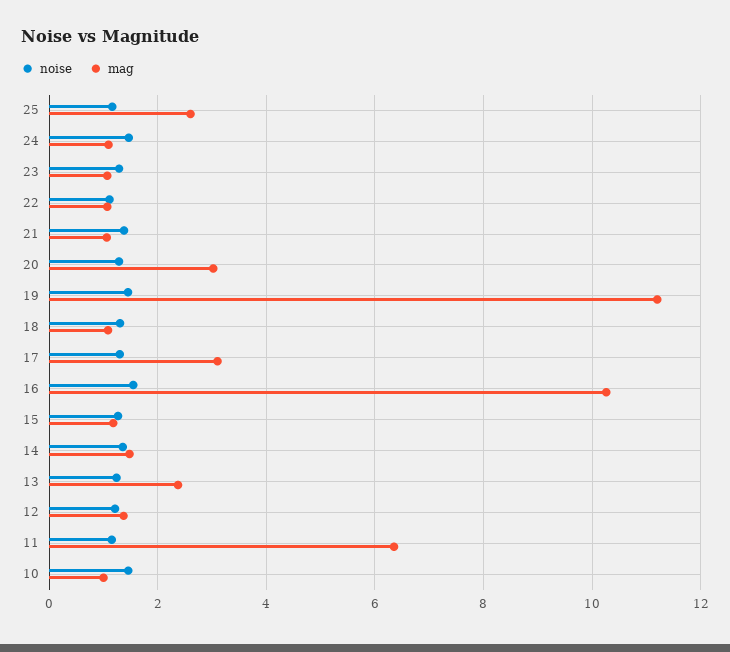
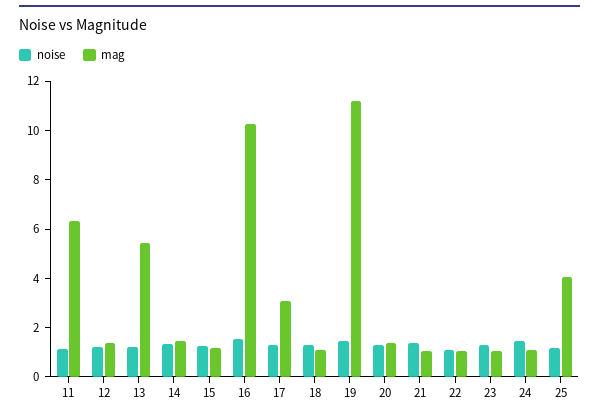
mag, 25: 2.6 -> 4
mag, 20: 3 -> 1.5
mag, 13: 2.4 -> 5.5
noise, 10: 1.4 -> none
mag, 10: 1 -> none

